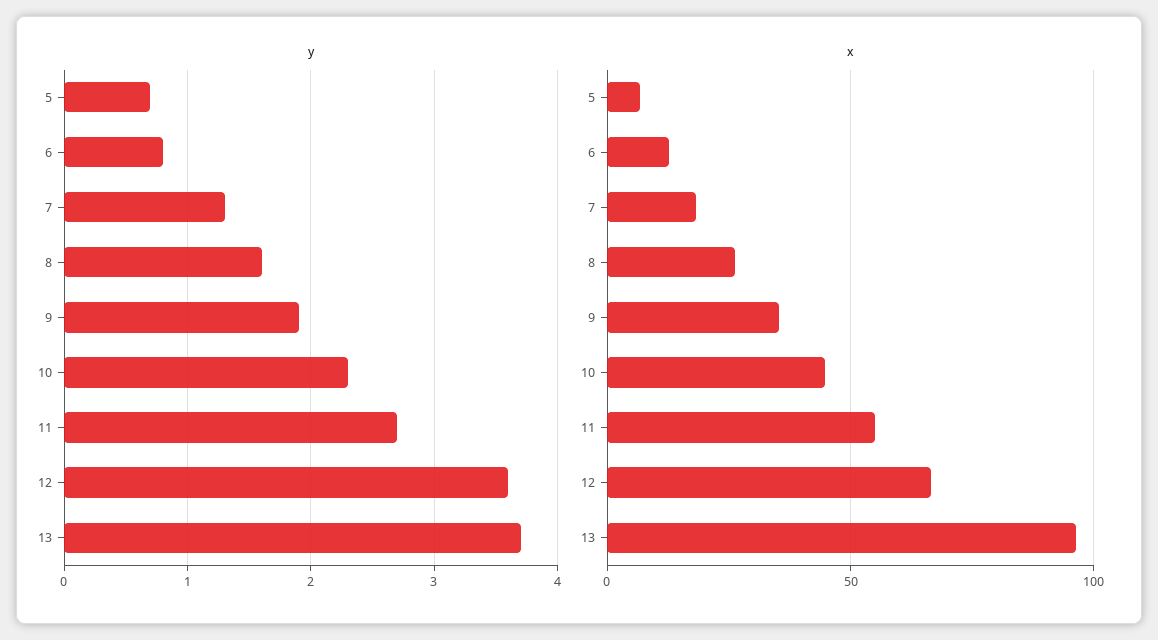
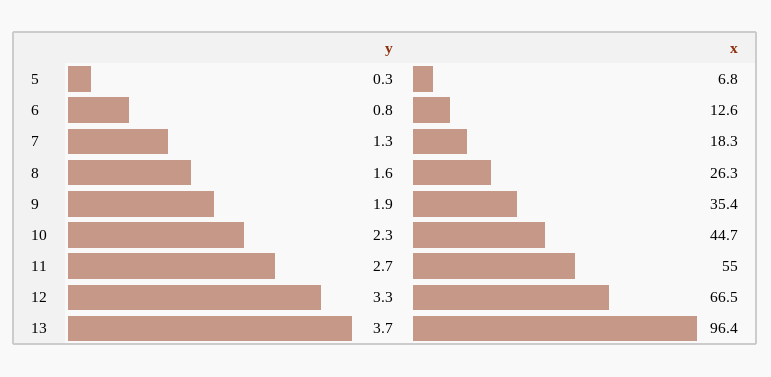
y, 5: 0.7 -> 0.3
y, 12: 3.6 -> 3.3

